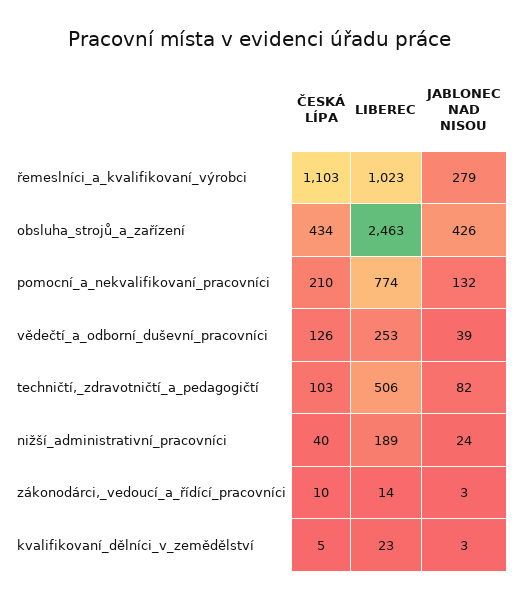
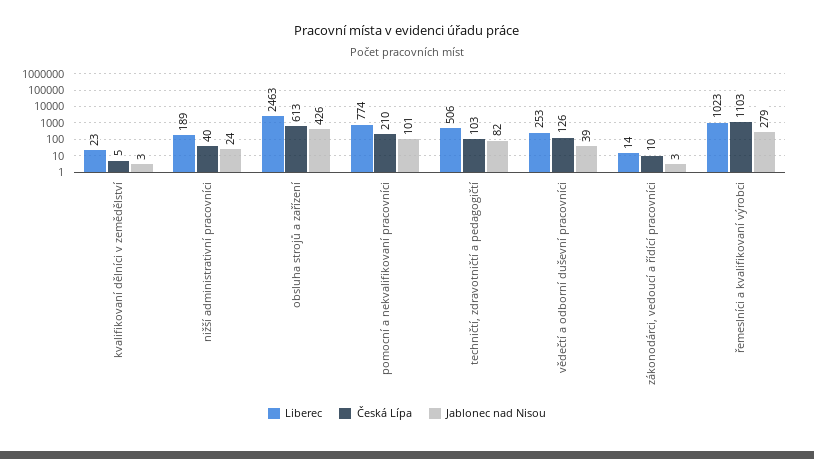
ČESKÁ LÍPA, obsluha_strojů_a_zařízení: 434 -> 613
JABLONEC NAD NISOU, pomocní_a_nekvalifikovaní_pracovníci: 132 -> 101

